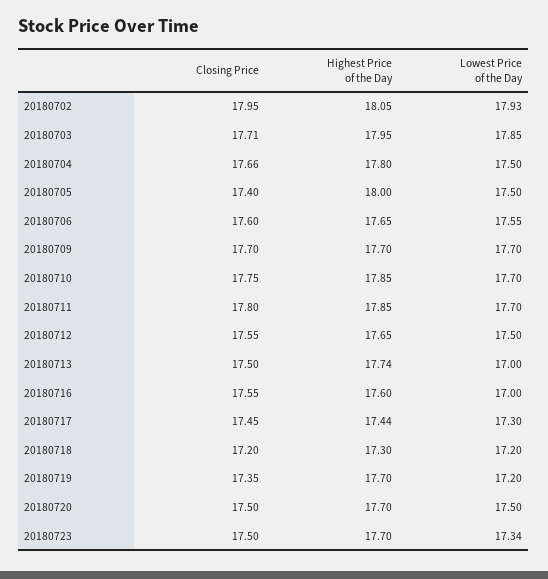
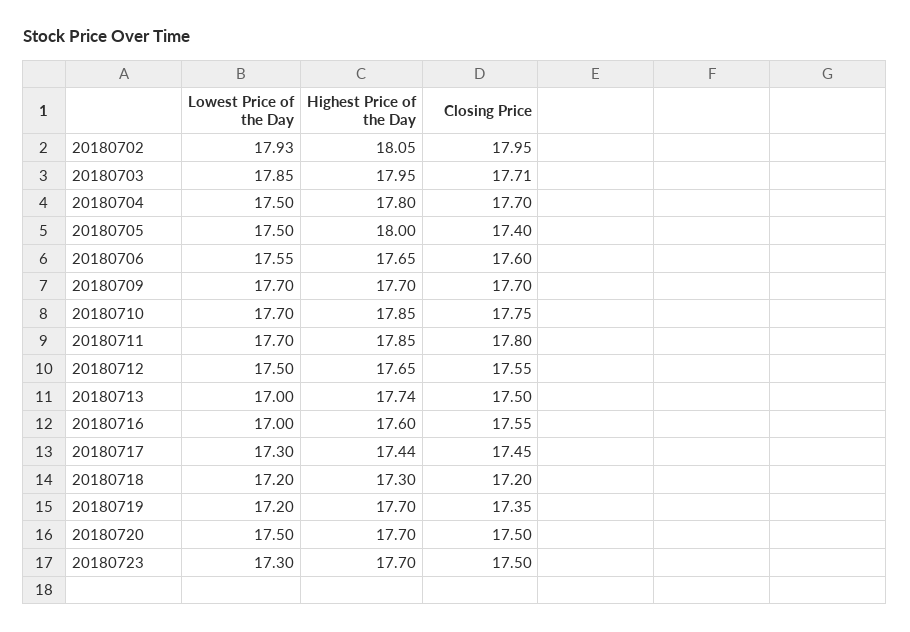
Closing Price, 20180704: 17.66 -> 17.7
Lowest Price of the Day, 20180723: 17.34 -> 17.3

